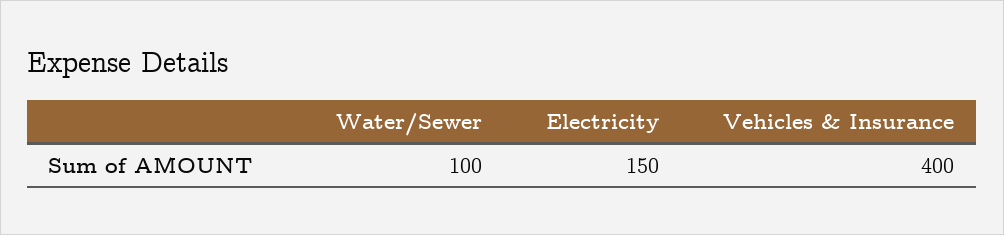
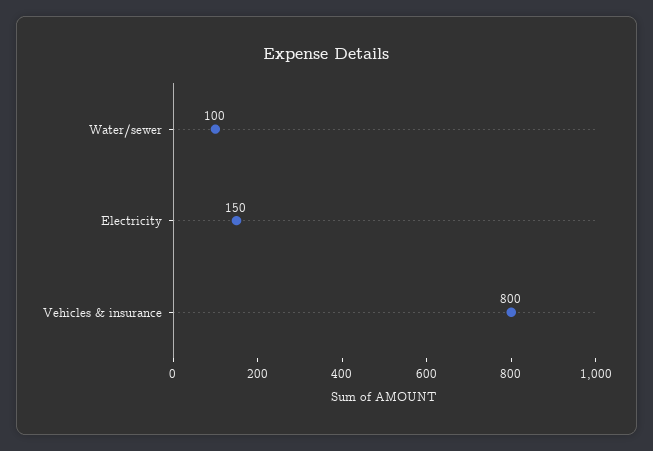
Vehicles & Insurance: 400 -> 800

